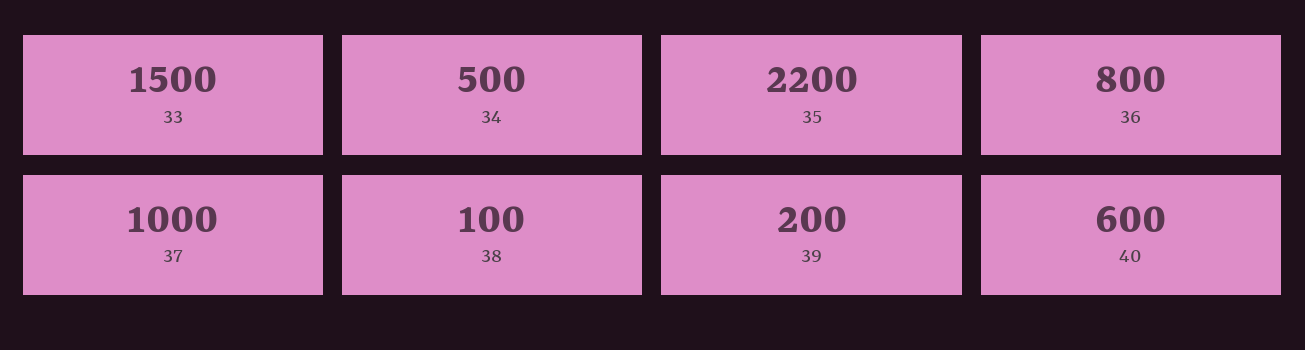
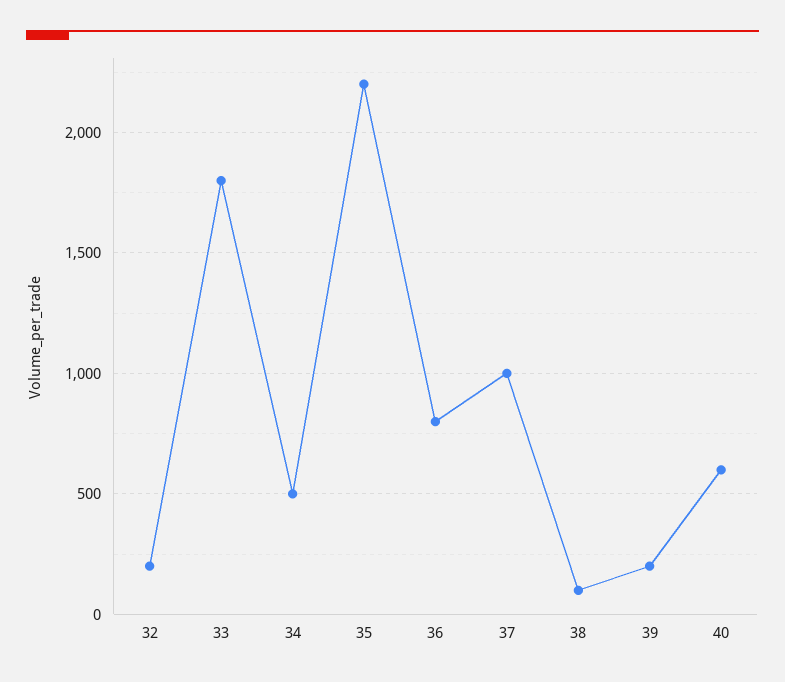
33: 1500 -> 1800
32: none -> 200

